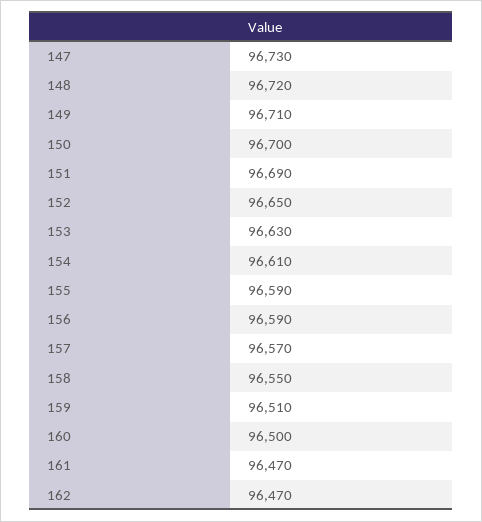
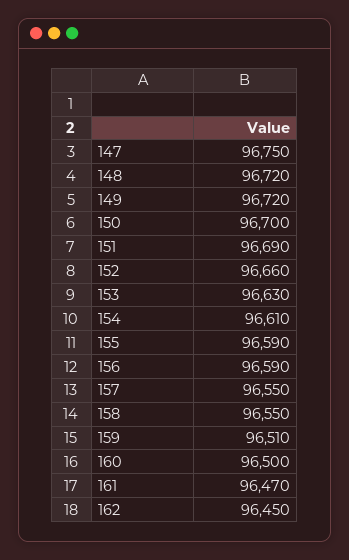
147: 96730 -> 96750
149: 96710 -> 96720
152: 96650 -> 96660
157: 96570 -> 96550
162: 96470 -> 96450

